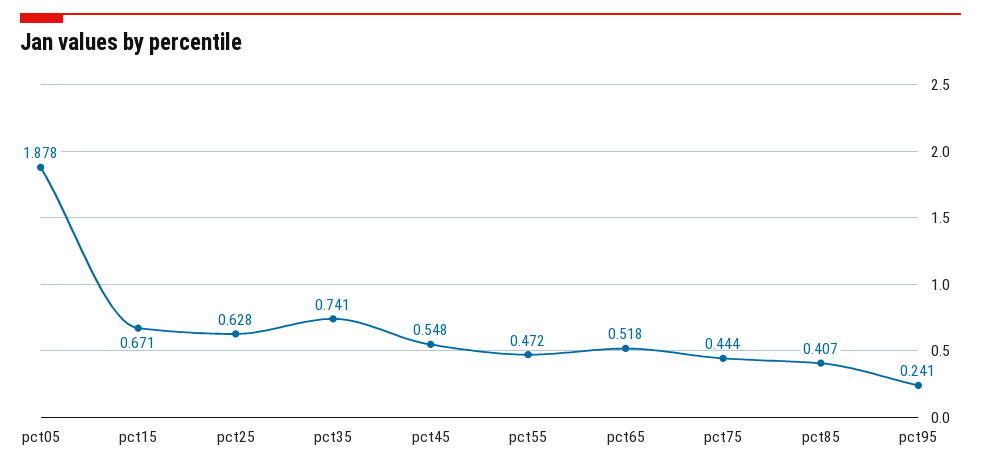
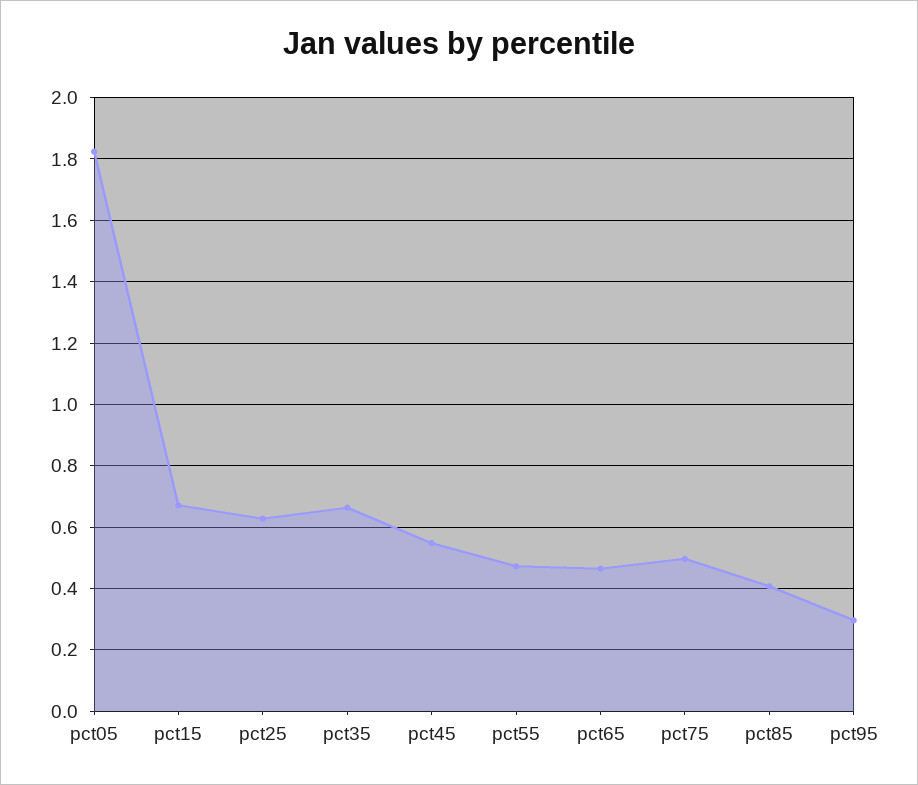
pct05: 1.878 -> 1.82
pct35: 0.741 -> 0.66
pct65: 0.518 -> 0.46
pct75: 0.444 -> 0.5
pct95: 0.241 -> 0.3

